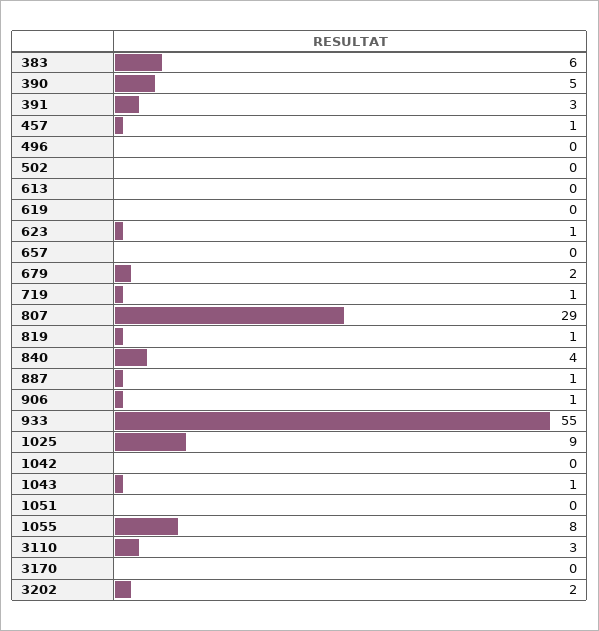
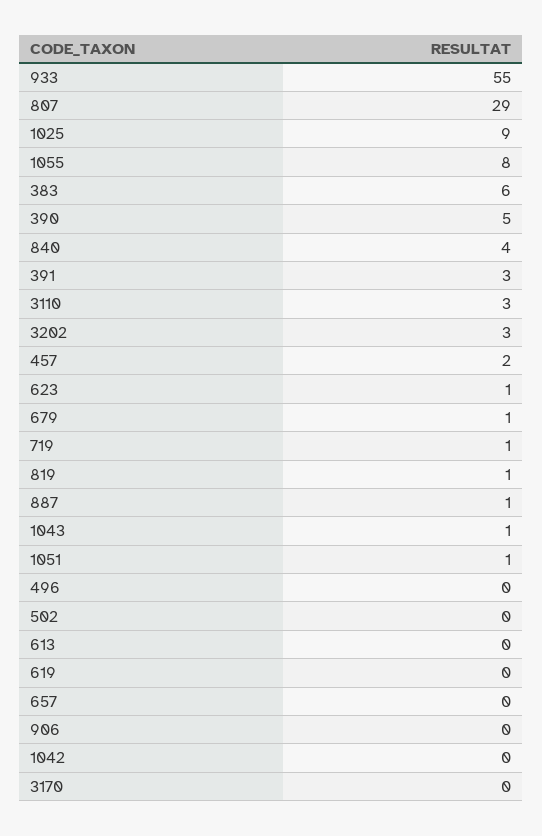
457: 1 -> 2
679: 2 -> 1
906: 1 -> 0
1051: 0 -> 1
3202: 2 -> 3

